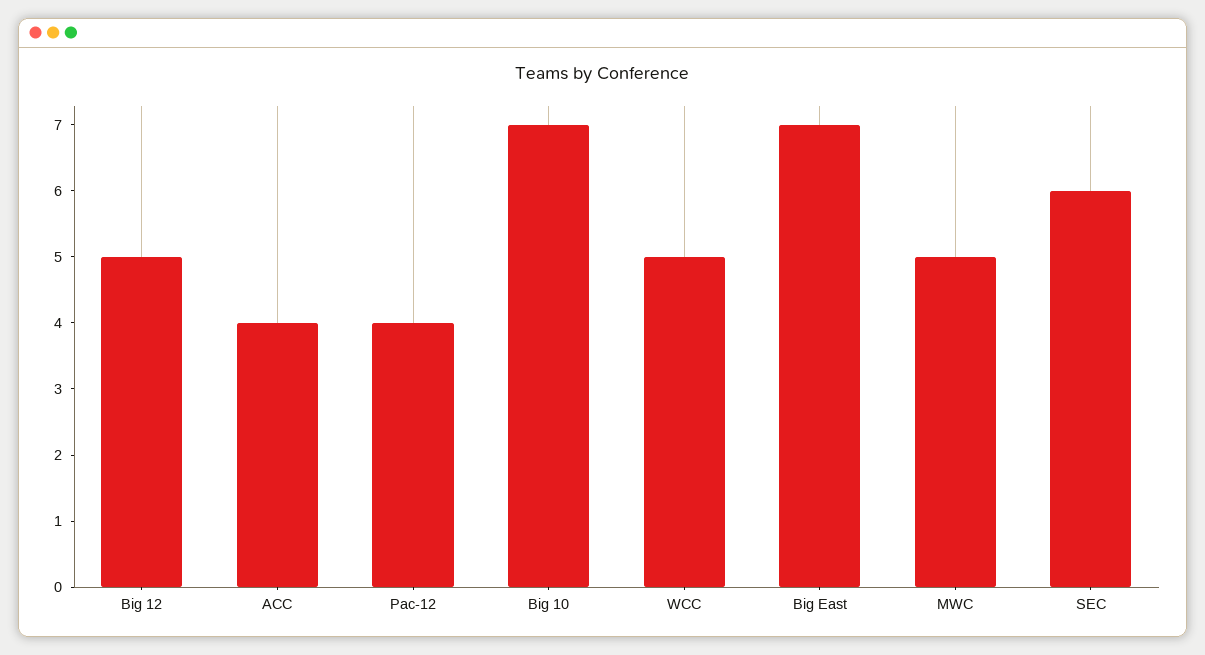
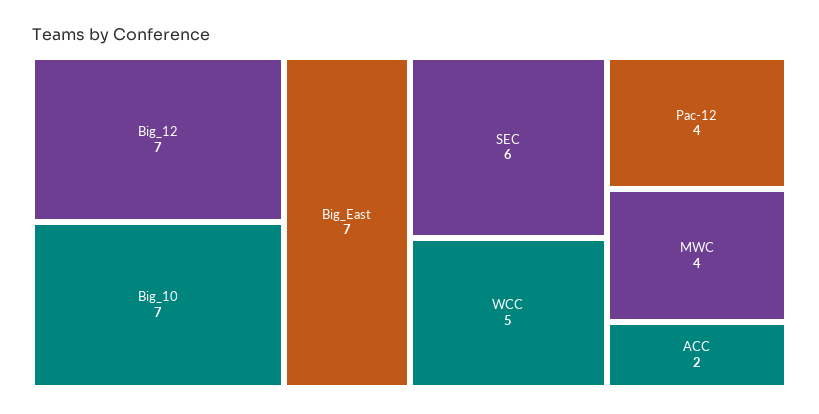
Big 12: 5 -> 7
ACC: 4 -> 2
MWC: 5 -> 4

